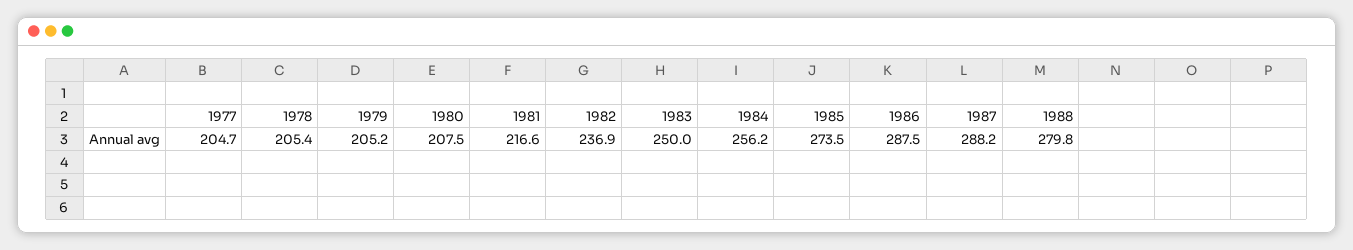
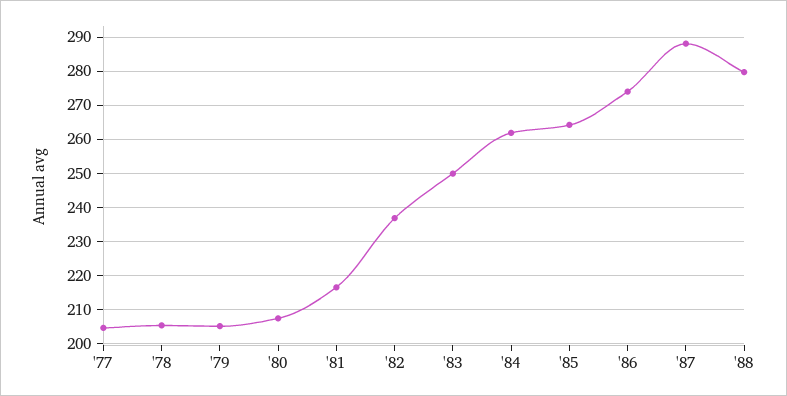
1984: 256.2 -> 262
1985: 273.5 -> 264
1986: 287.5 -> 274

